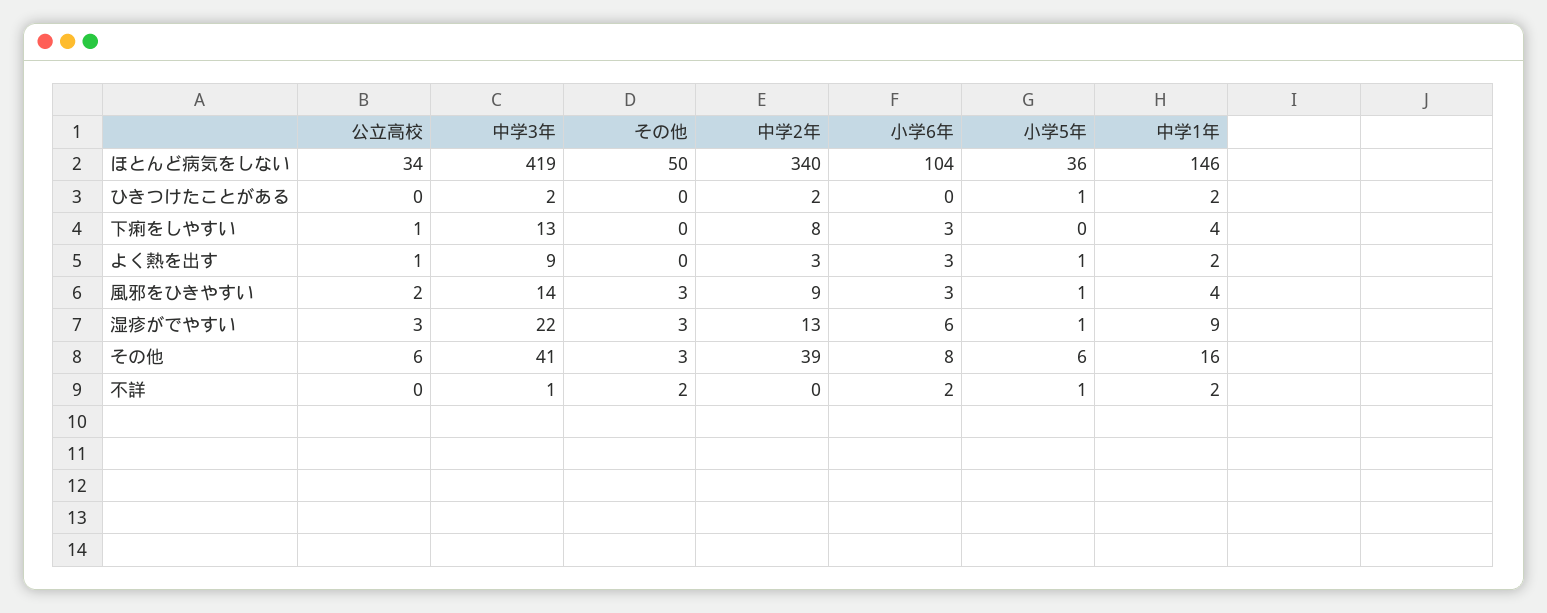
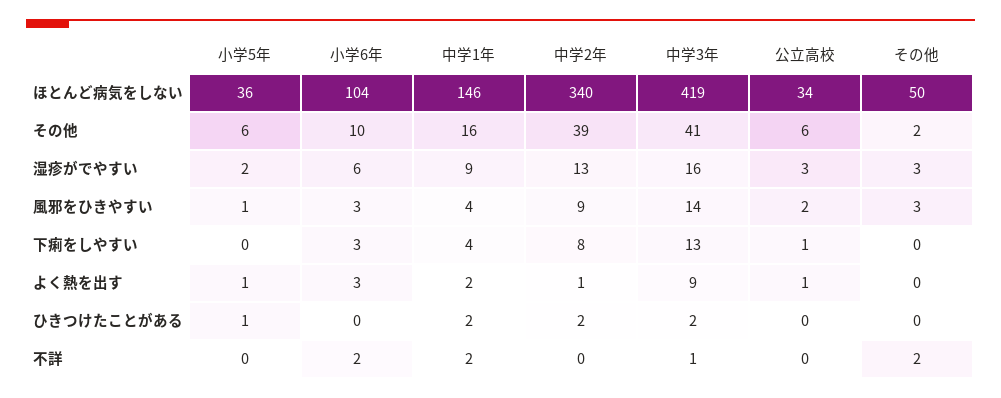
中学2年, よく熱を出す: 3 -> 1
中学3年, 湿疹がでやすい: 22 -> 16
小学5年, 湿疹がでやすい: 1 -> 2
その他, その他: 3 -> 2
小学6年, その他: 8 -> 10
小学5年, 不詳: 1 -> 0

